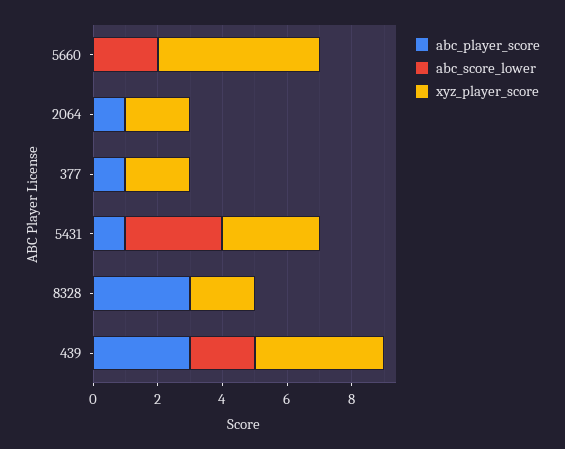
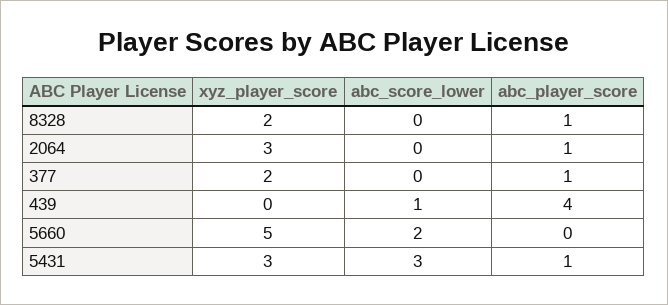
xyz_player_score, 2064: 2 -> 3
abc_player_score, 8328: 3 -> 1
abc_player_score, 439: 3 -> 4
abc_score_lower, 439: 2 -> 1
xyz_player_score, 439: 4 -> 0

